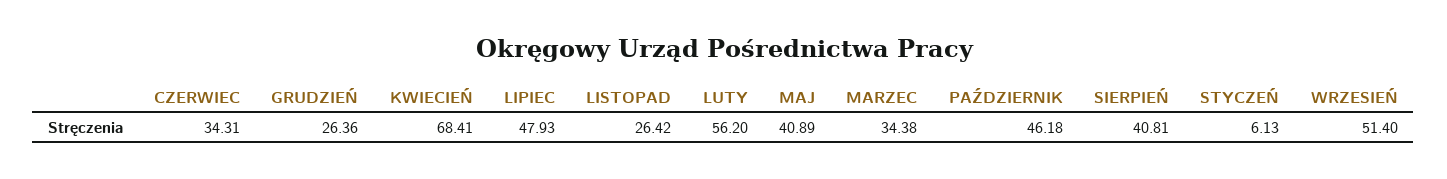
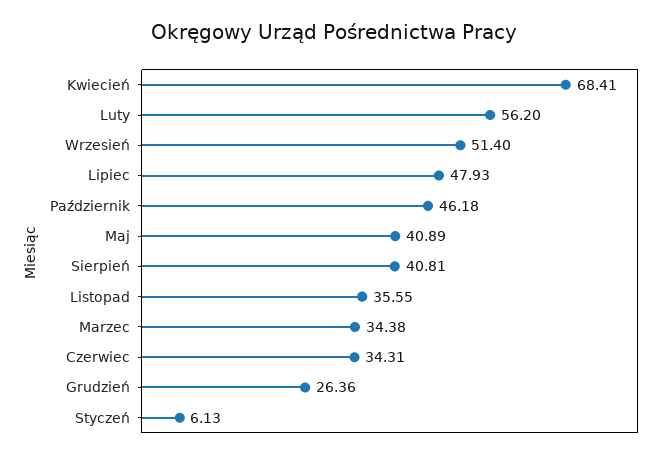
LISTOPAD: 26.42 -> 35.55

